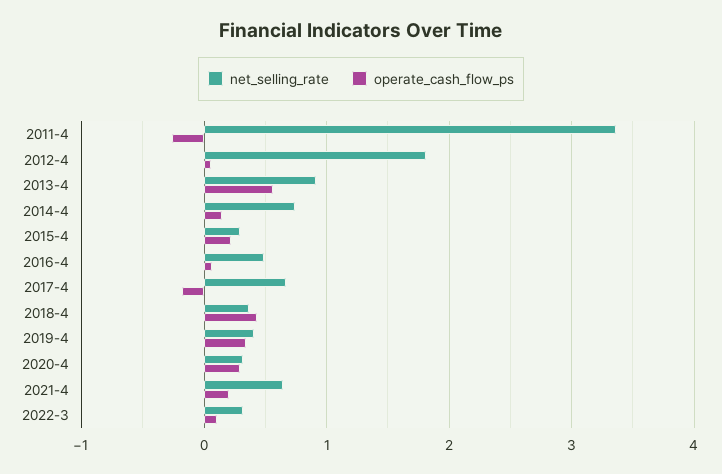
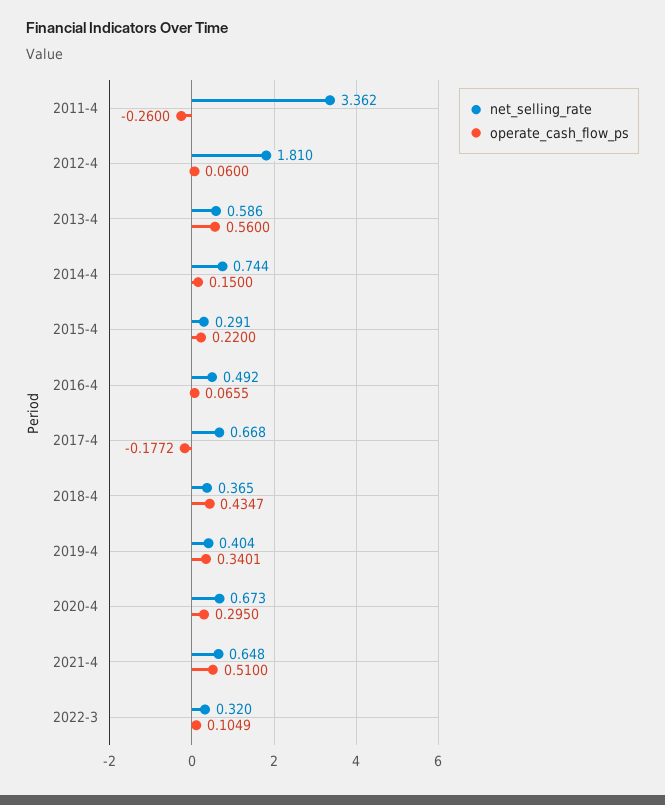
net_selling_rate, 2013-4: 0.9 -> 0.586
net_selling_rate, 2020-4: 0.3 -> 0.673
operate_cash_flow_ps, 2021-4: 0.2 -> 0.51

